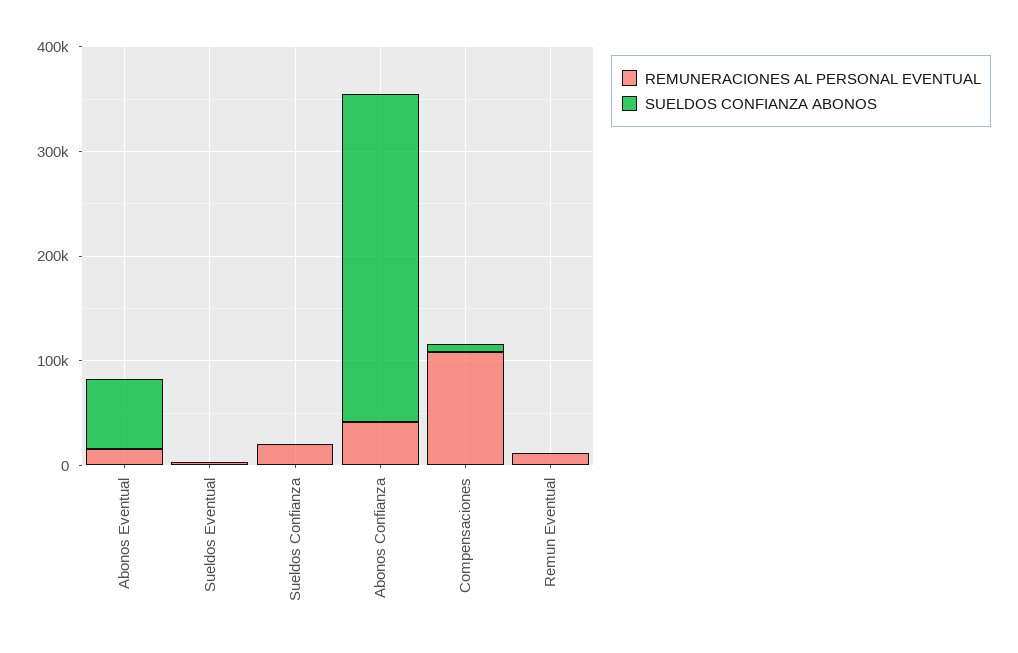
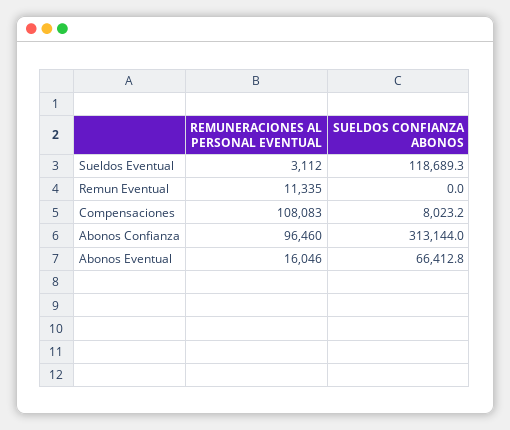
SUELDOS CONFIANZA ABONOS, Sueldos Eventual: 0 -> 118689.3
REMUNERACIONES AL PERSONAL EVENTUAL, Sueldos Confianza: 20000 -> none
SUELDOS CONFIANZA ABONOS, Sueldos Confianza: 0 -> none
REMUNERACIONES AL PERSONAL EVENTUAL, Abonos Confianza: 40000 -> 96460

